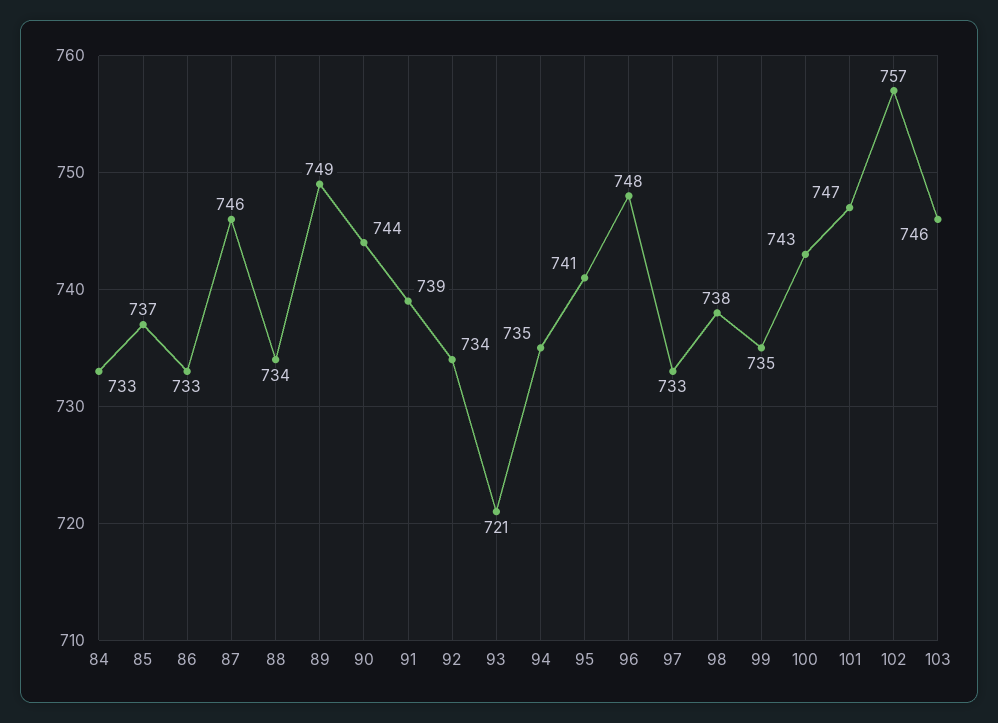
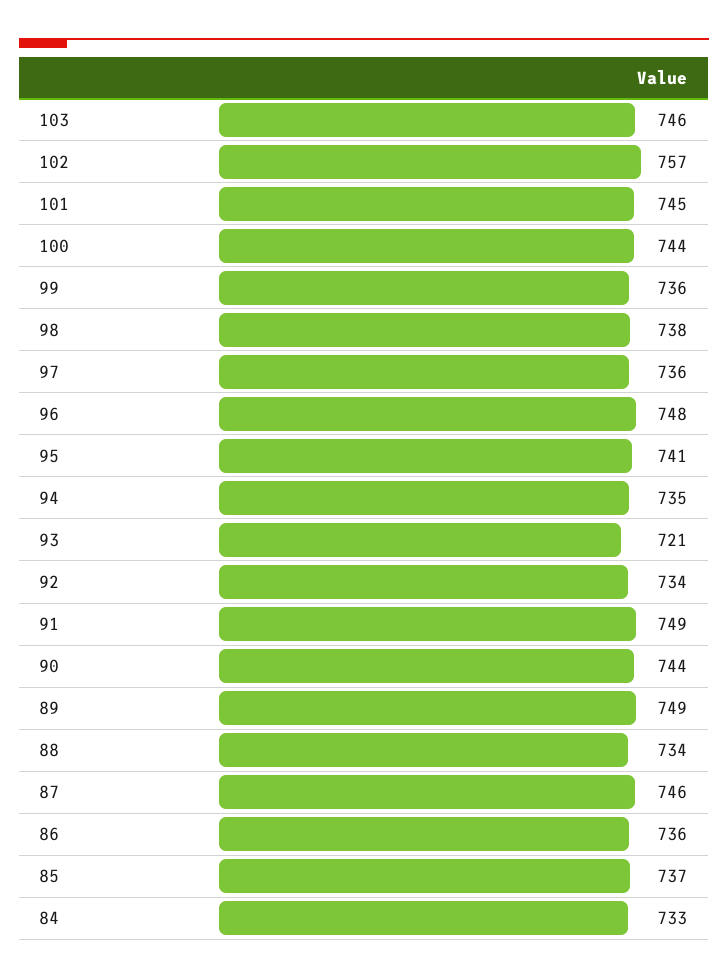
86: 733 -> 736
91: 739 -> 749
97: 733 -> 736
99: 735 -> 736
100: 743 -> 744
101: 747 -> 745

